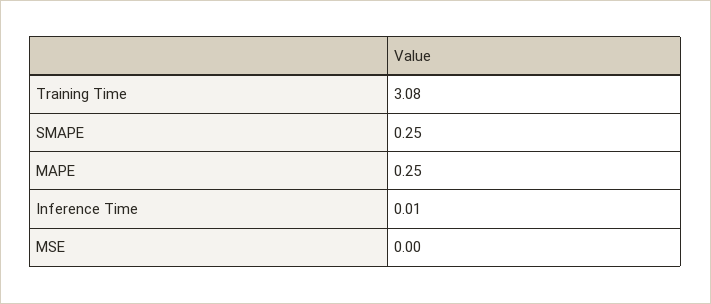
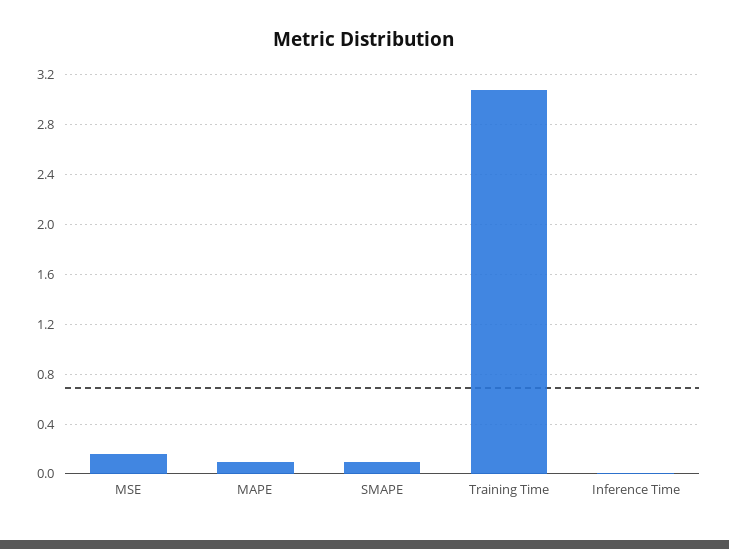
SMAPE: 0.25 -> 0.1
MAPE: 0.25 -> 0.1
MSE: 0 -> 0.15

